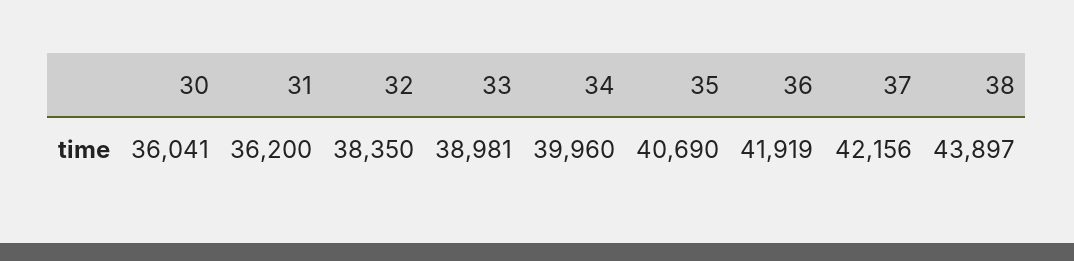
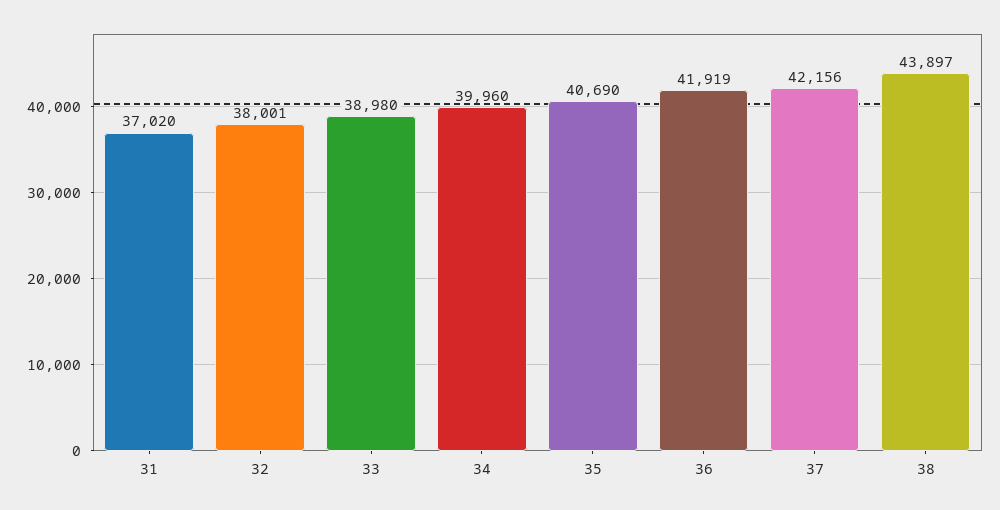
30: 36041 -> none
31: 36200 -> 37020
32: 38350 -> 38001
33: 38981 -> 38980

